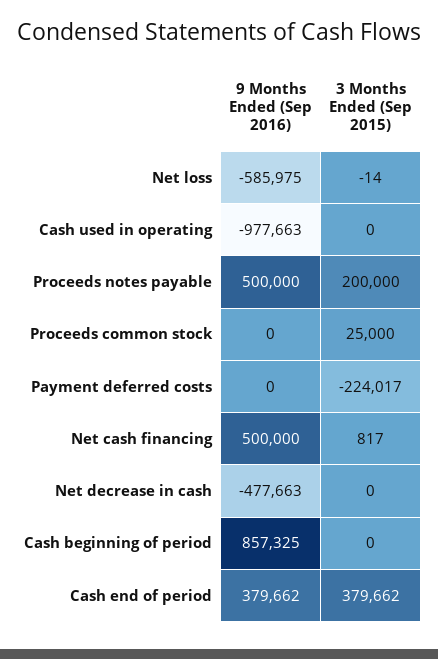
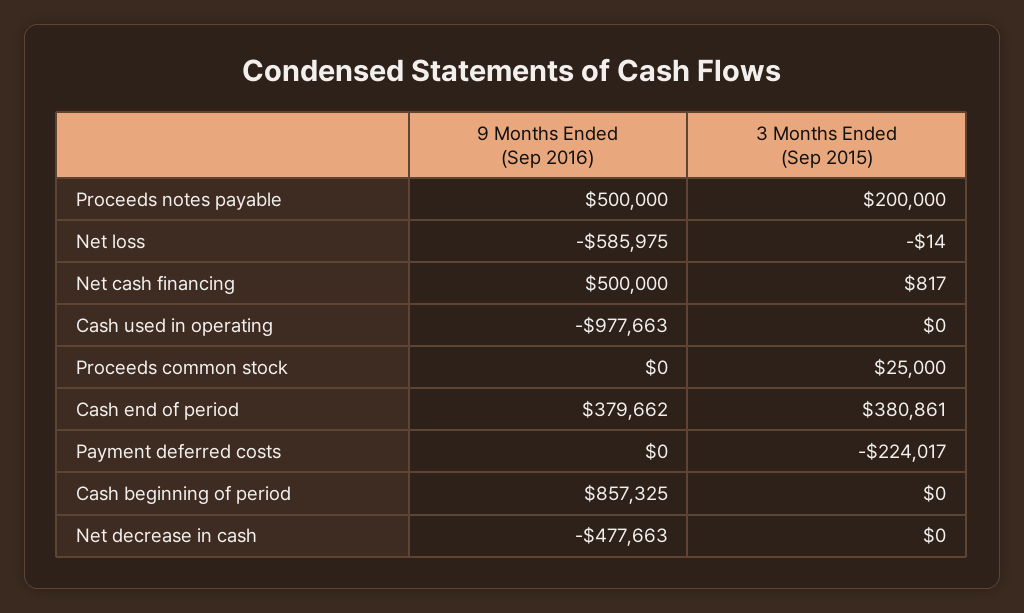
3 Months Ended (Sep 2015), Cash end of period: 379662 -> 380861

